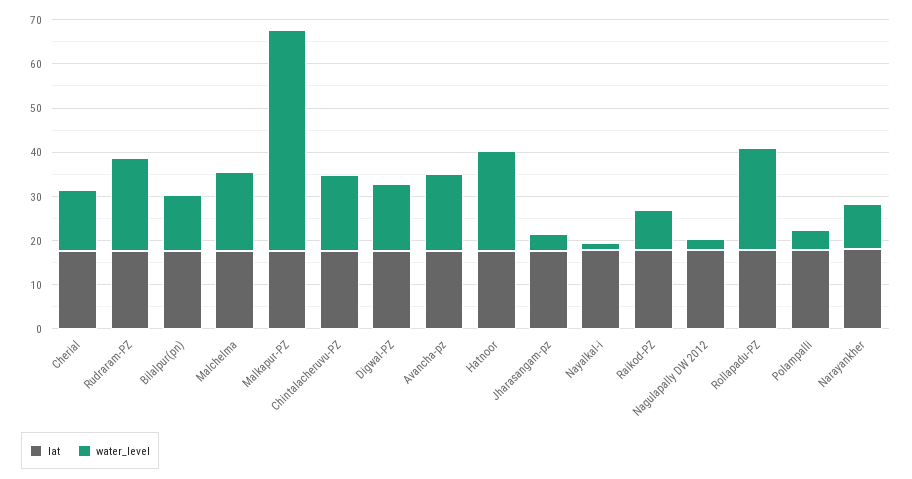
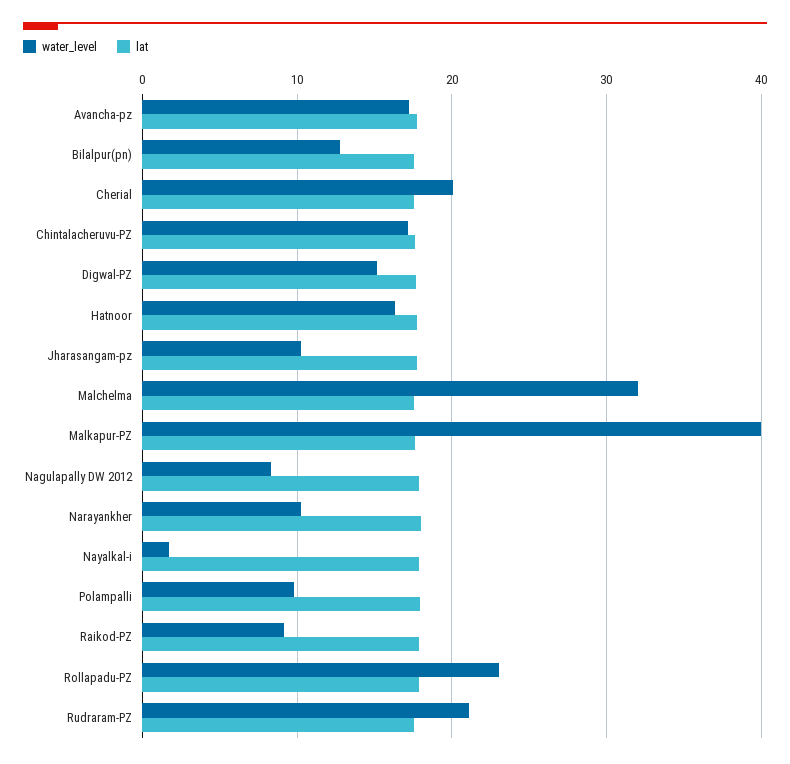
water_level, Cherial: 14 -> 20
water_level, Malchelma: 18 -> 32
water_level, Malkapur-PZ: 50 -> 40
water_level, Hatnoor: 22 -> 16
water_level, Jharasangam-pz: 4 -> 10
water_level, Nagulapally DW 2012: 2 -> 8
water_level, Polampalli: 4 -> 10

